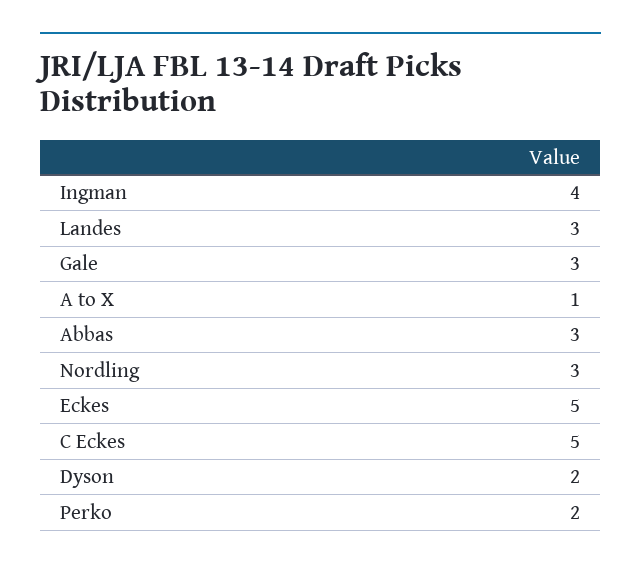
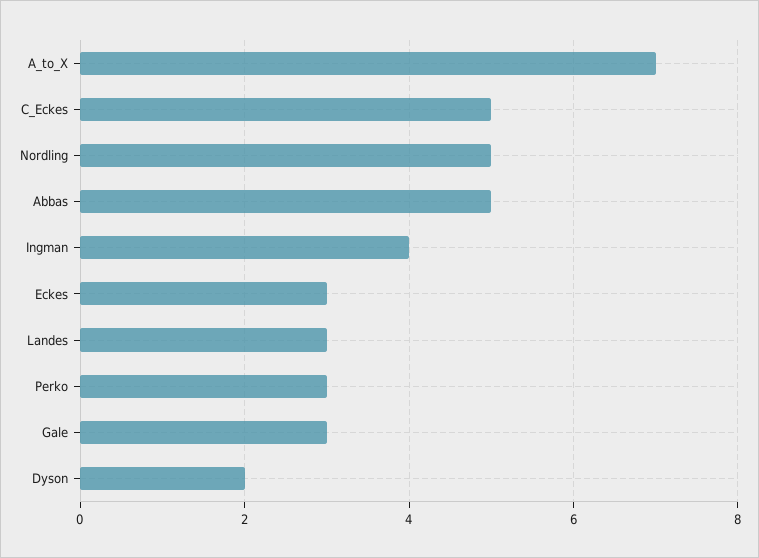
A to X: 1 -> 7
Abbas: 3 -> 5
Nordling: 3 -> 5
Eckes: 5 -> 3
Perko: 2 -> 3

